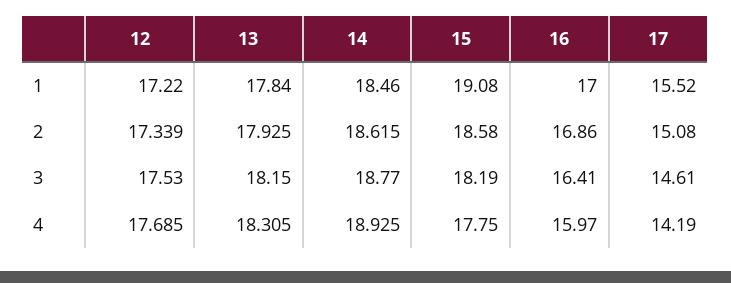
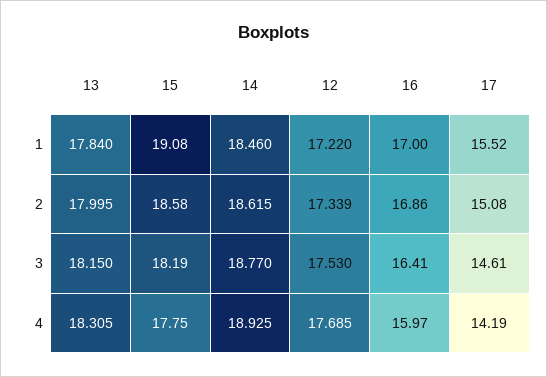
13, 2: 17.925 -> 17.995

